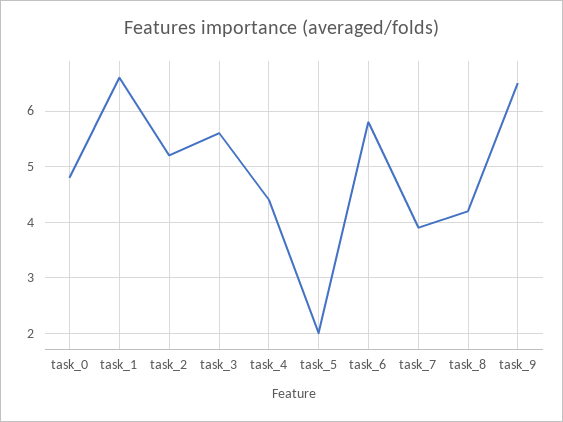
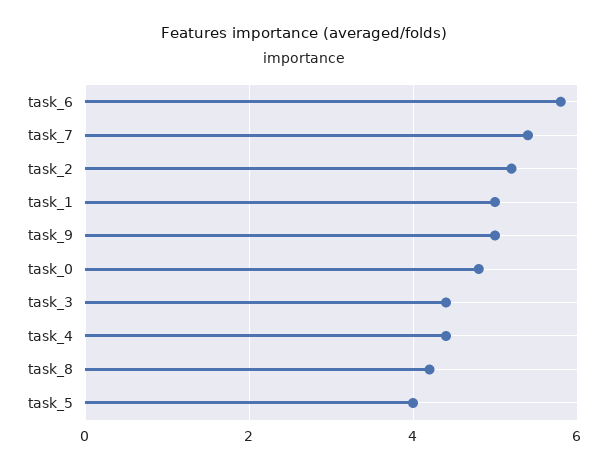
task_1: 6.5 -> 5
task_3: 5.5 -> 4.5
task_5: 2 -> 4
task_7: 4 -> 5.5
task_9: 6.5 -> 5

